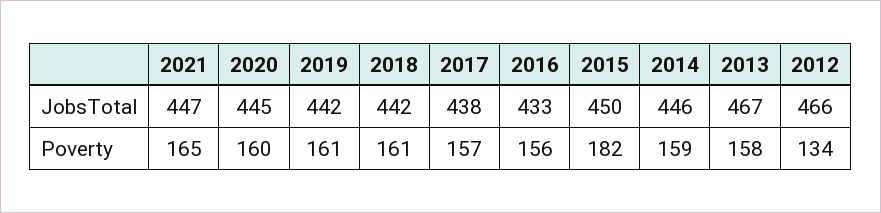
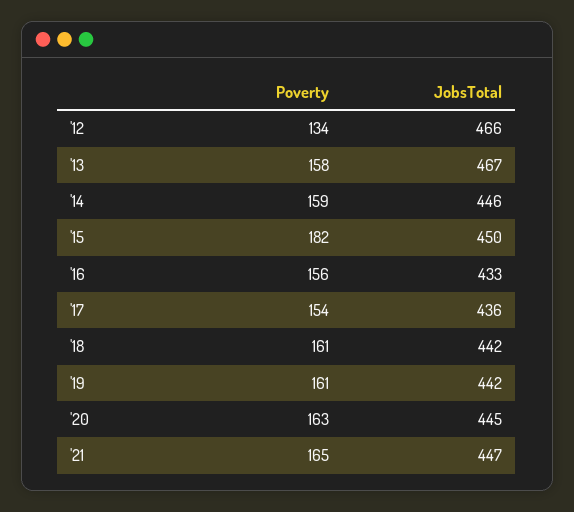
2017, JobsTotal: 438 -> 436
2020, Poverty: 160 -> 163
2017, Poverty: 157 -> 154

